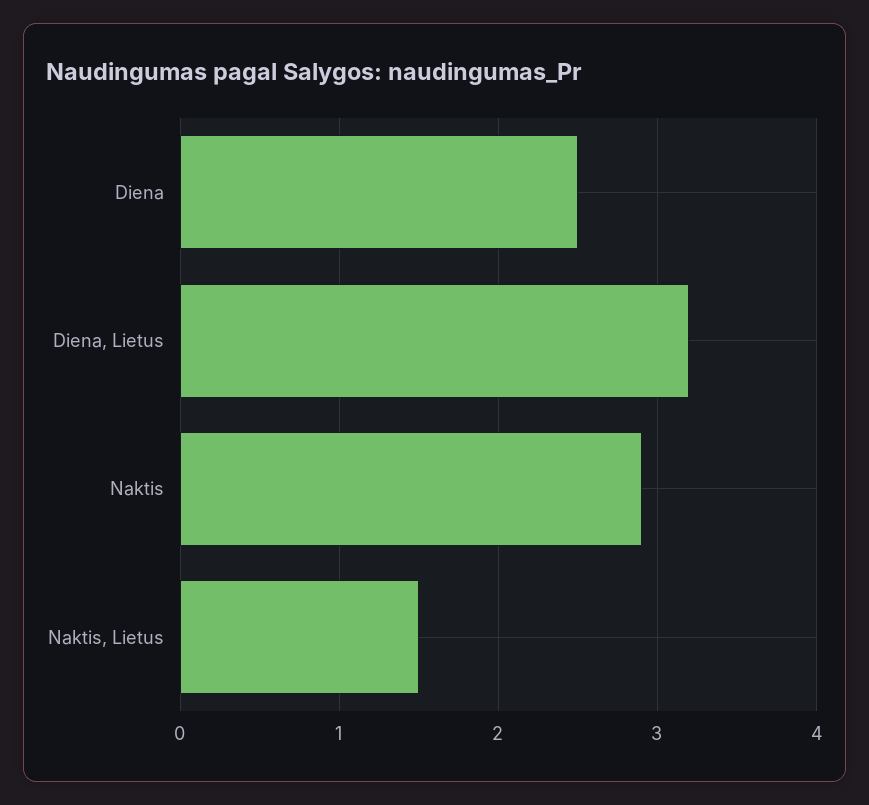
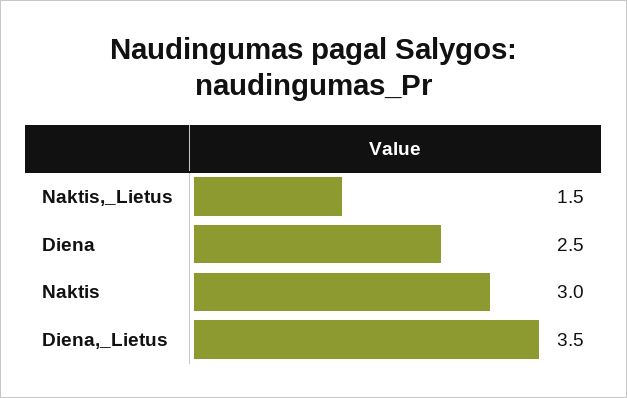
Diena, Lietus: 3.2 -> 3.5
Naktis: 2.9 -> 3

